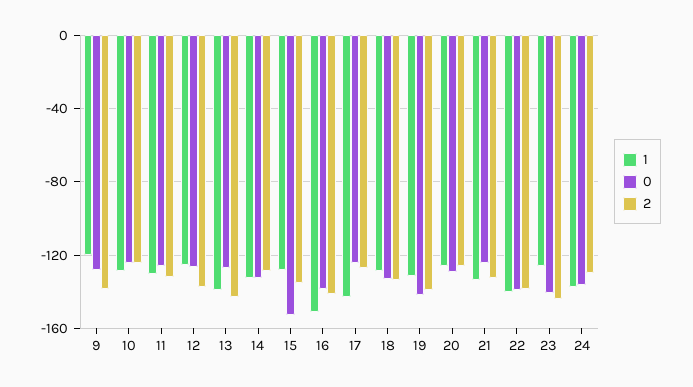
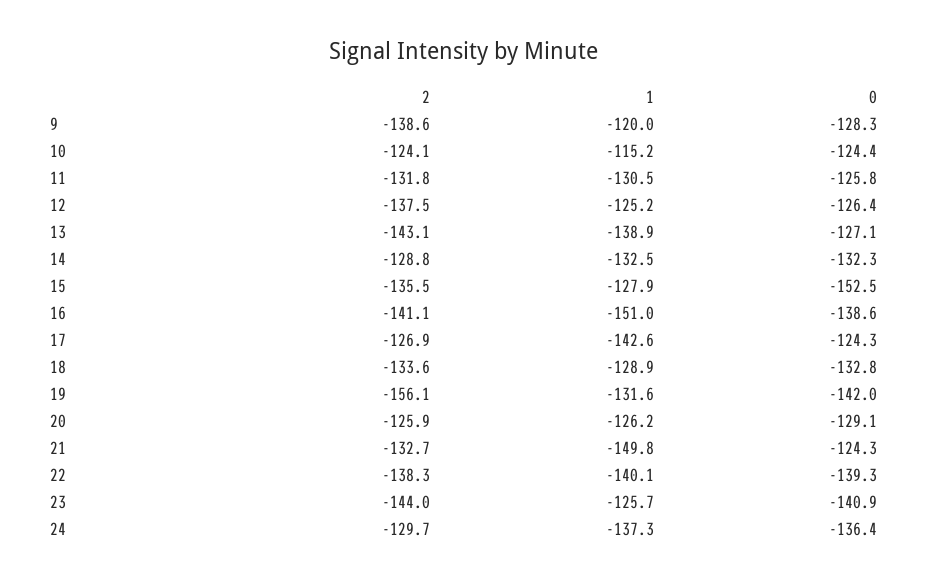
1, 10: -130 -> -115.2
2, 19: -140 -> -156.1
1, 21: -135 -> -149.8

